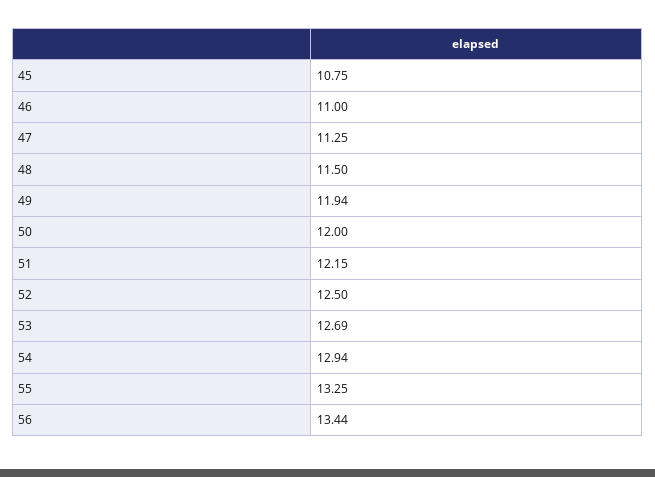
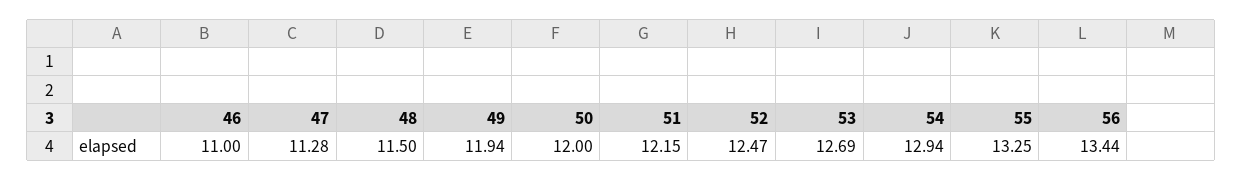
45: 10.75 -> none
47: 11.25 -> 11.28
52: 12.5 -> 12.47

